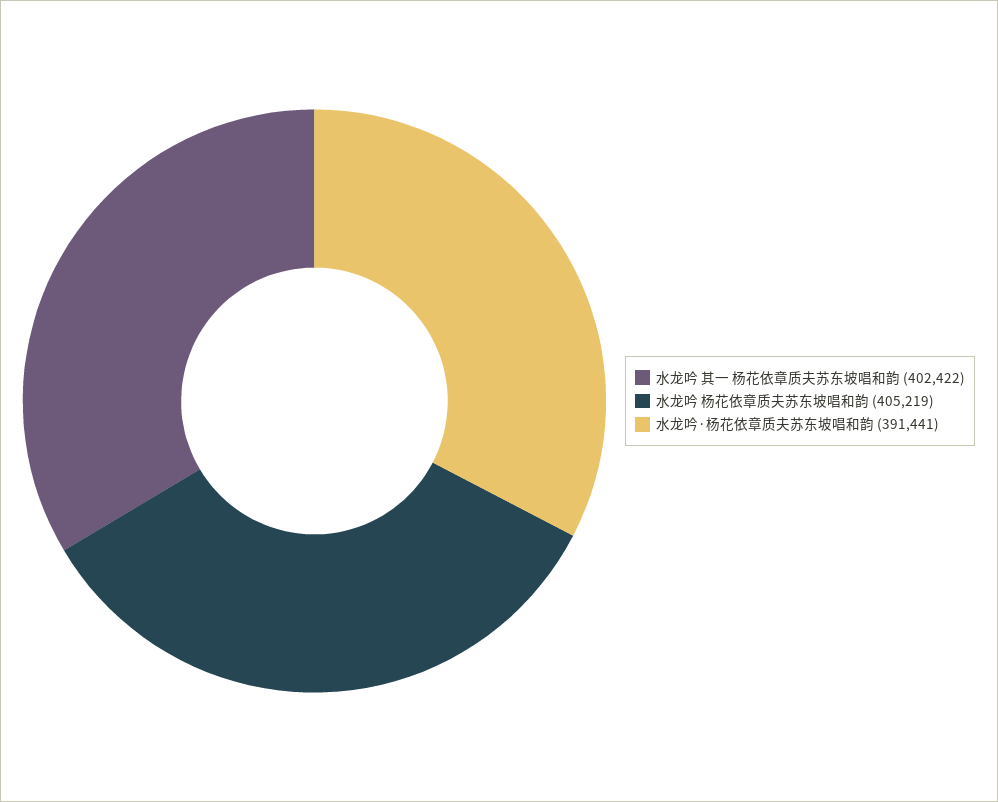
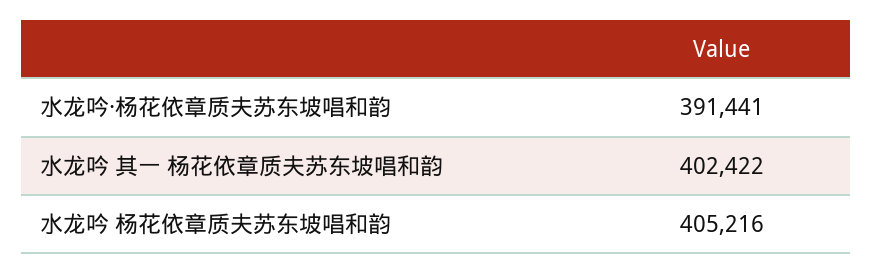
水龙吟 杨花依章质夫苏东坡唱和韵: 405219 -> 405216

